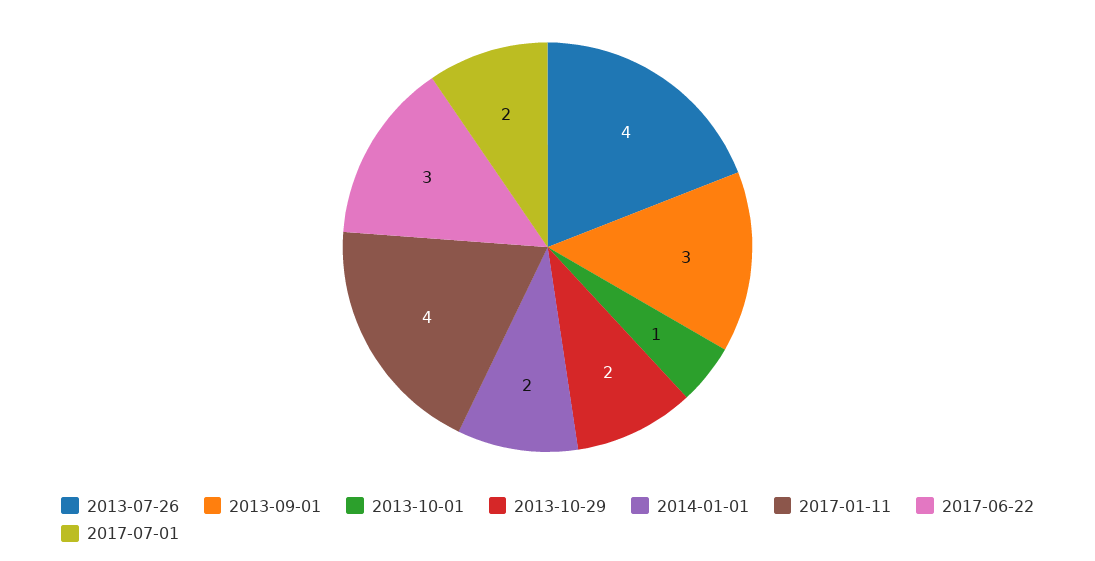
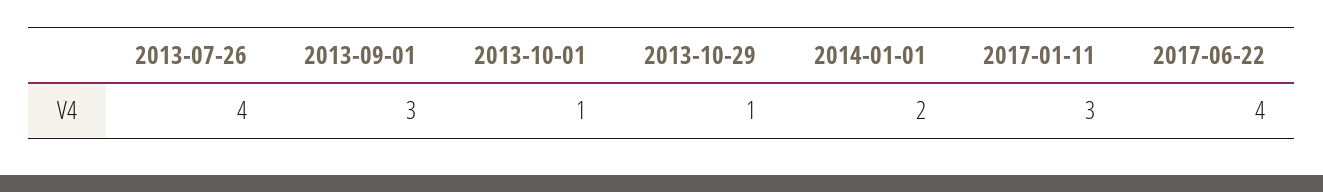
2013-10-29: 2 -> 1
2017-01-11: 4 -> 3
2017-06-22: 3 -> 4
2017-07-01: 2 -> none

